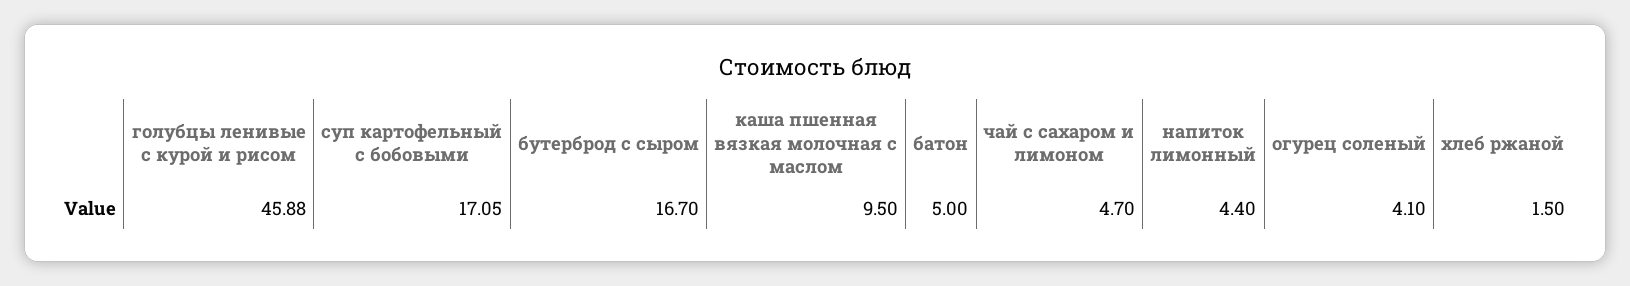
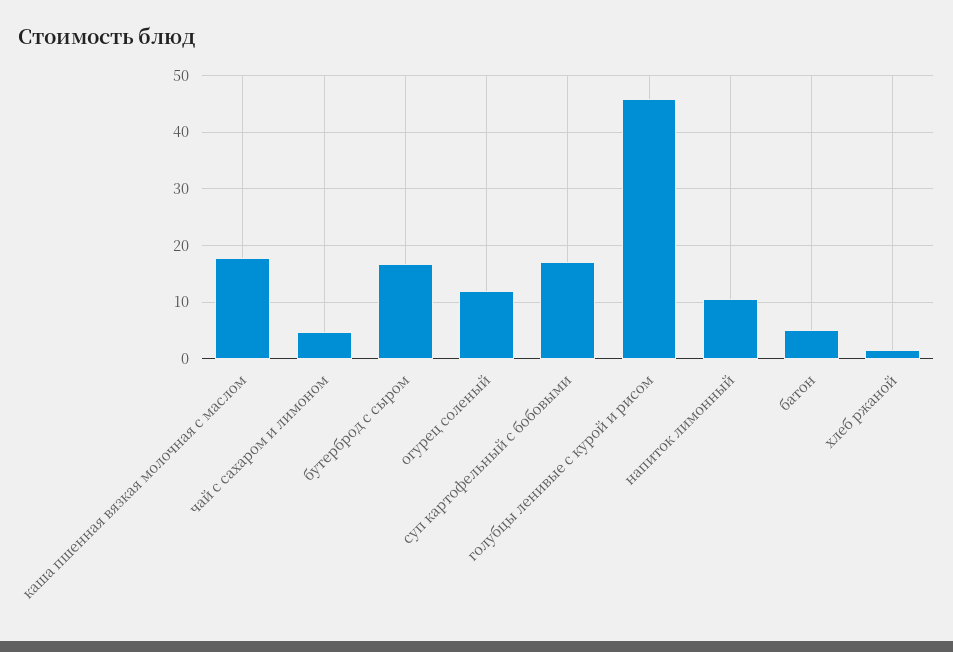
каша пшенная вязкая молочная с маслом: 9.5 -> 18
напиток лимонный: 4.4 -> 10
огурец соленый: 4.1 -> 12

